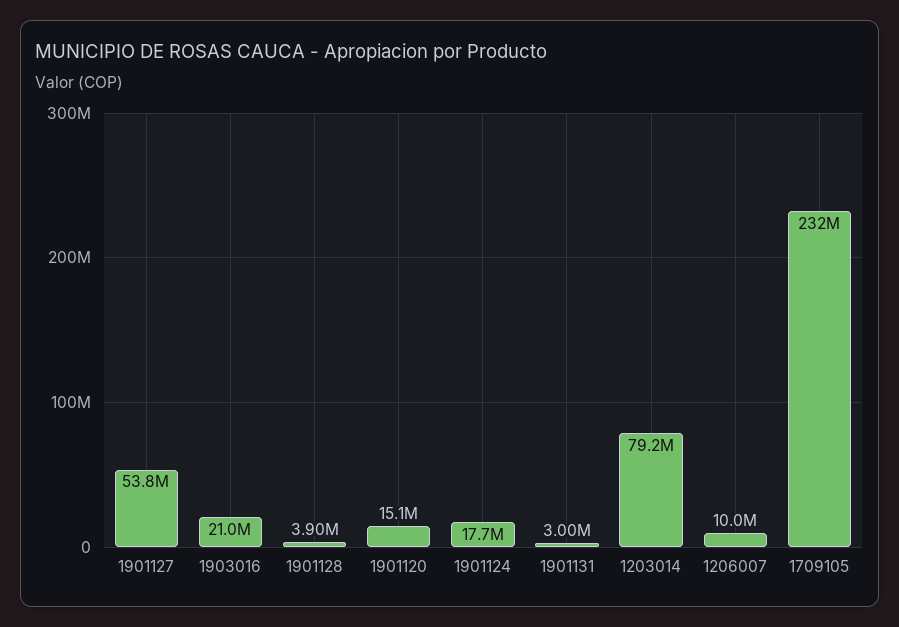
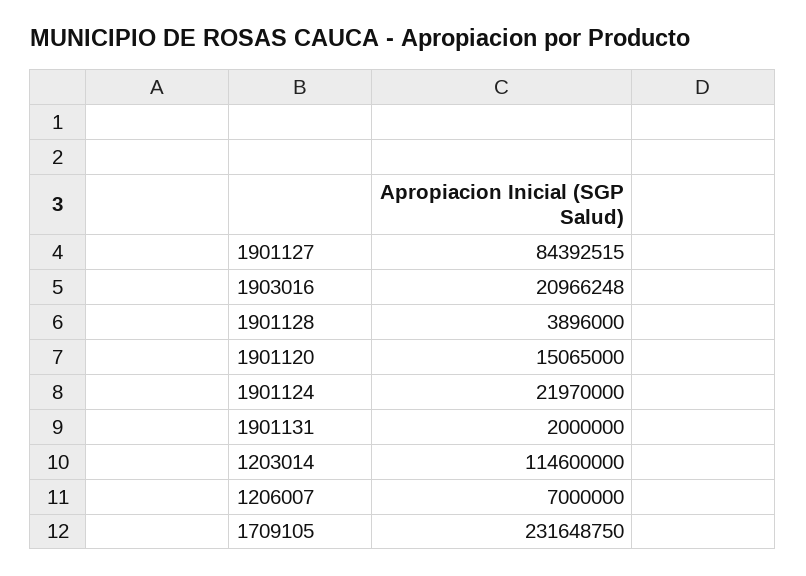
1901127: 53800000 -> 84392515
1901124: 17700000 -> 21970000
1901131: 3000000 -> 2000000
1203014: 79200000 -> 114600000
1206007: 10000000 -> 7000000

